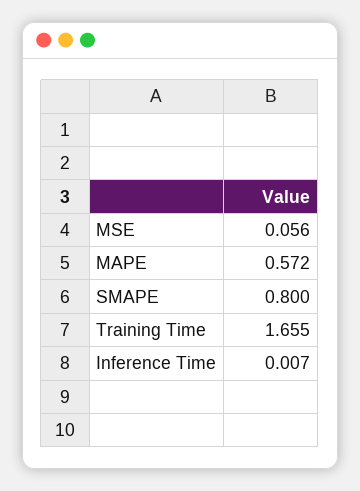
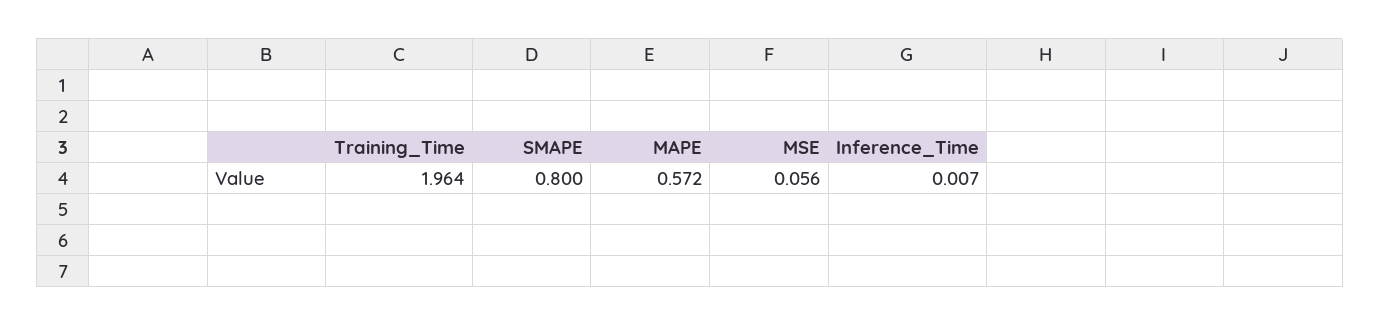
Training Time: 1.655 -> 1.964

